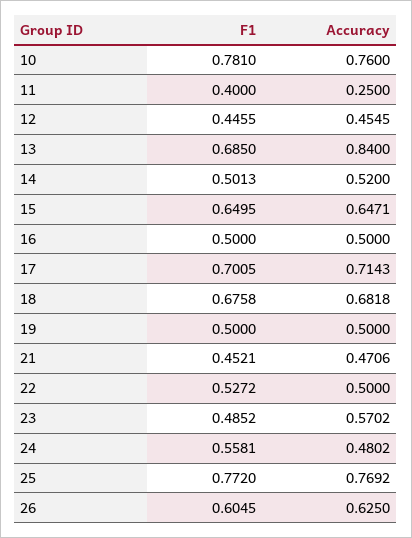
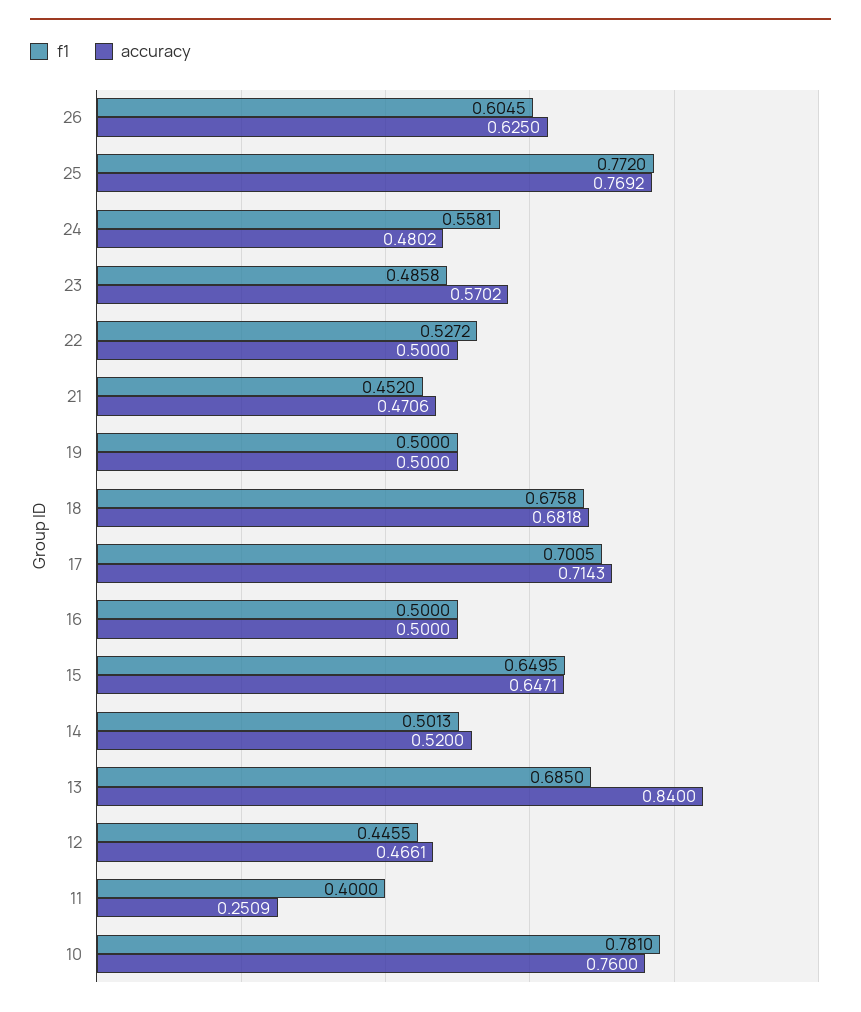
Accuracy, 11: 0.25 -> 0.2509
Accuracy, 12: 0.4545 -> 0.4661
F1, 21: 0.4521 -> 0.452
F1, 23: 0.4852 -> 0.4858

